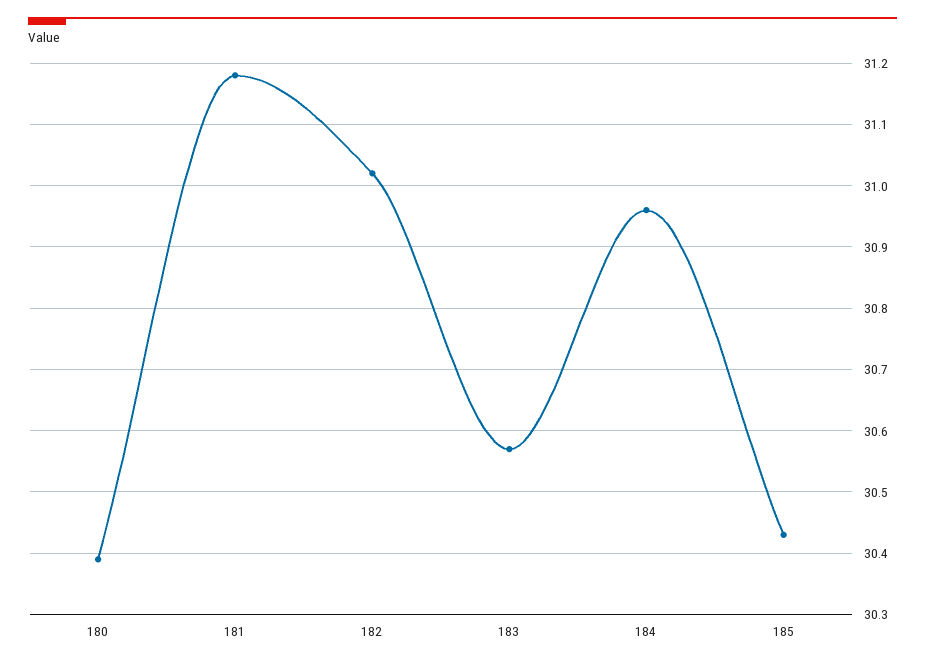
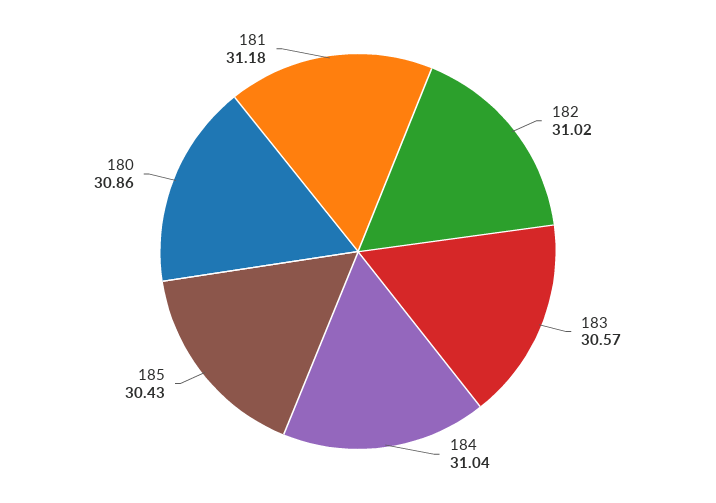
180: 30.39 -> 30.86
184: 30.96 -> 31.04

